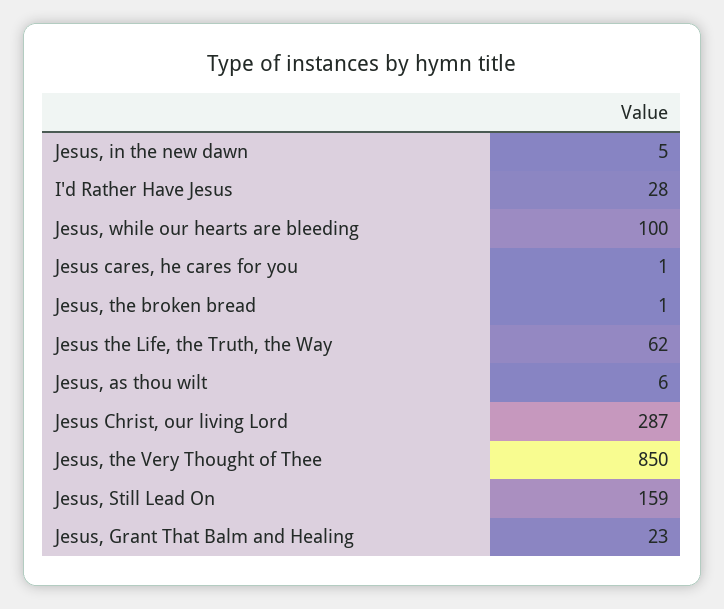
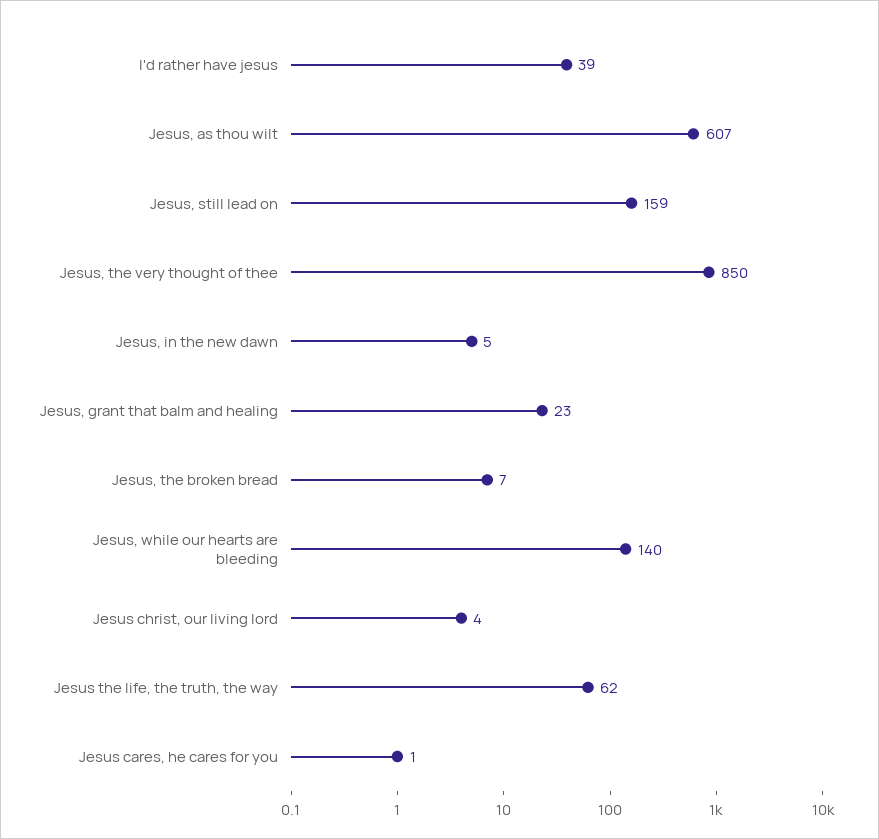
I'd Rather Have Jesus: 28 -> 39
Jesus, while our hearts are bleeding: 100 -> 140
Jesus, the broken bread: 1 -> 7
Jesus, as thou wilt: 6 -> 607
Jesus Christ, our living Lord: 287 -> 4

